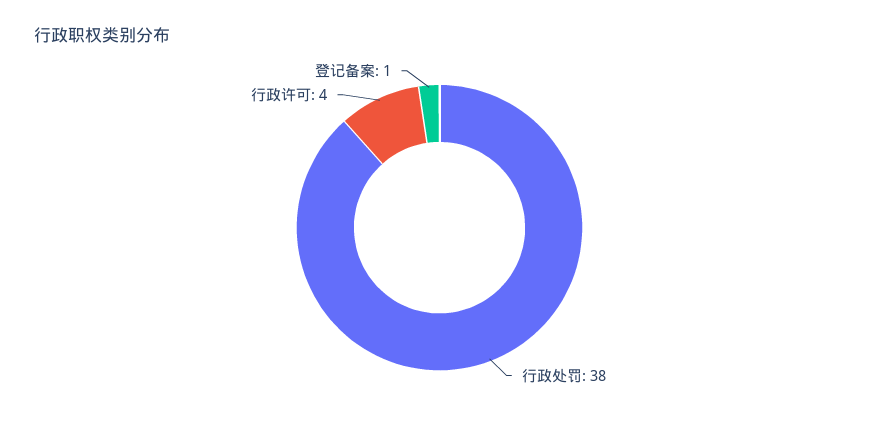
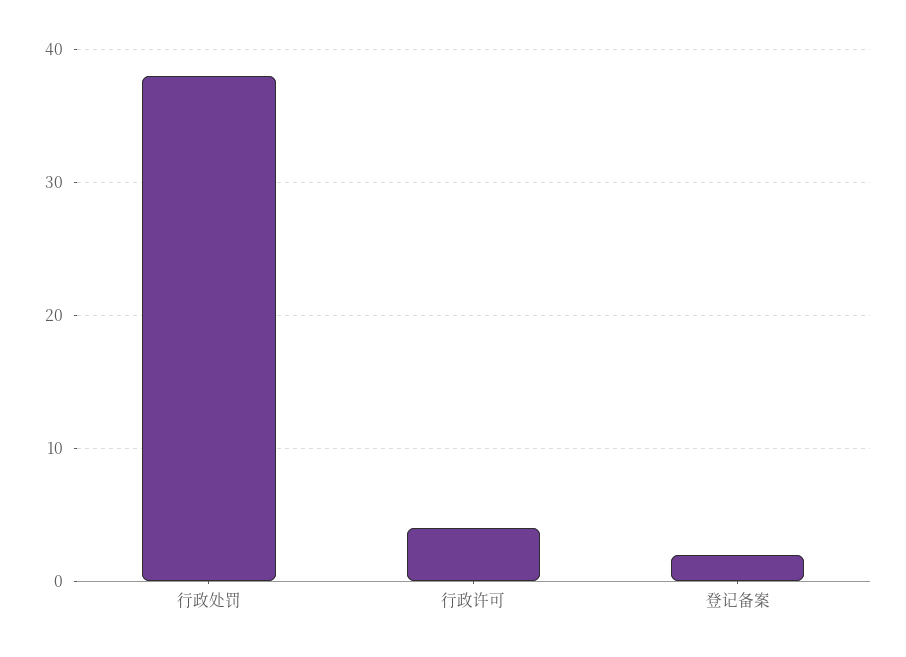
登记备案: 1 -> 2

